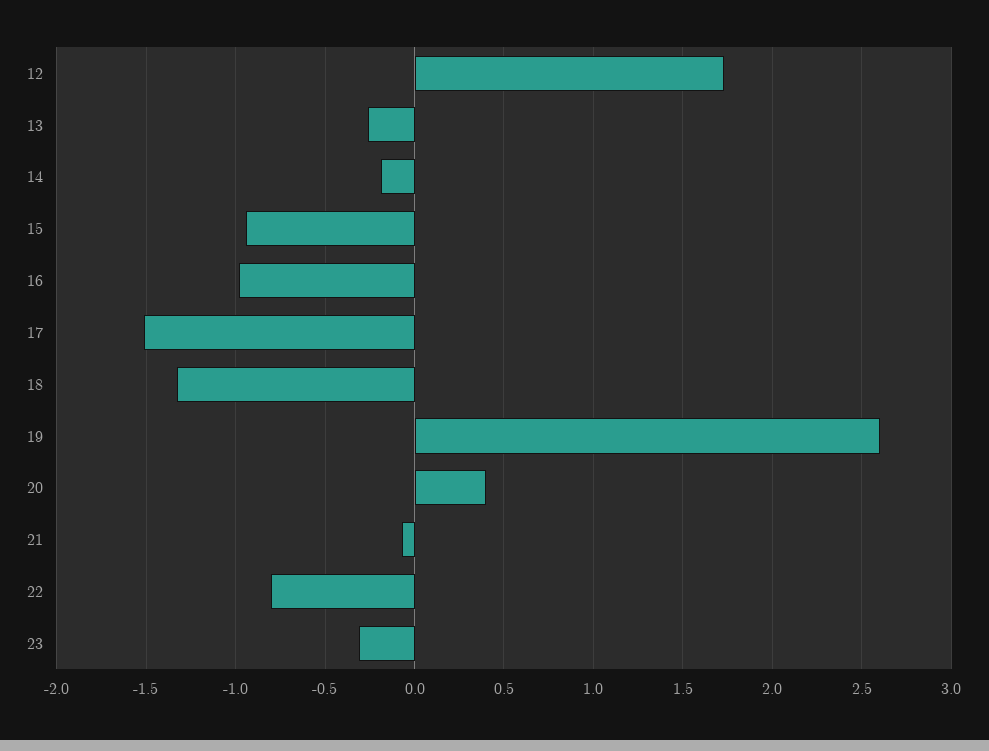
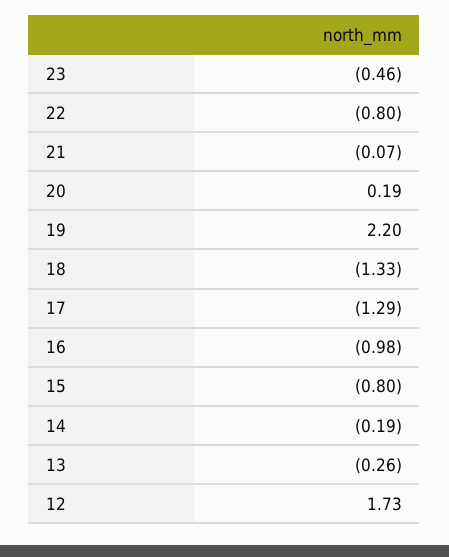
15: -0.95 -> -0.8
17: -1.5 -> -1.29
19: 2.6 -> 2.2
20: 0.4 -> 0.19
23: -0.3 -> -0.46

